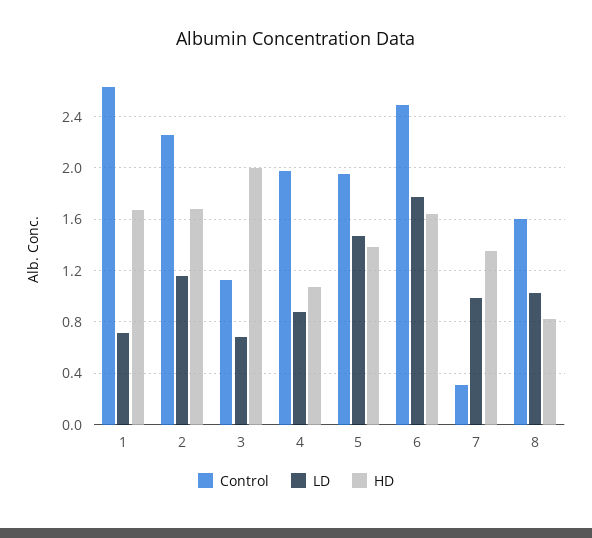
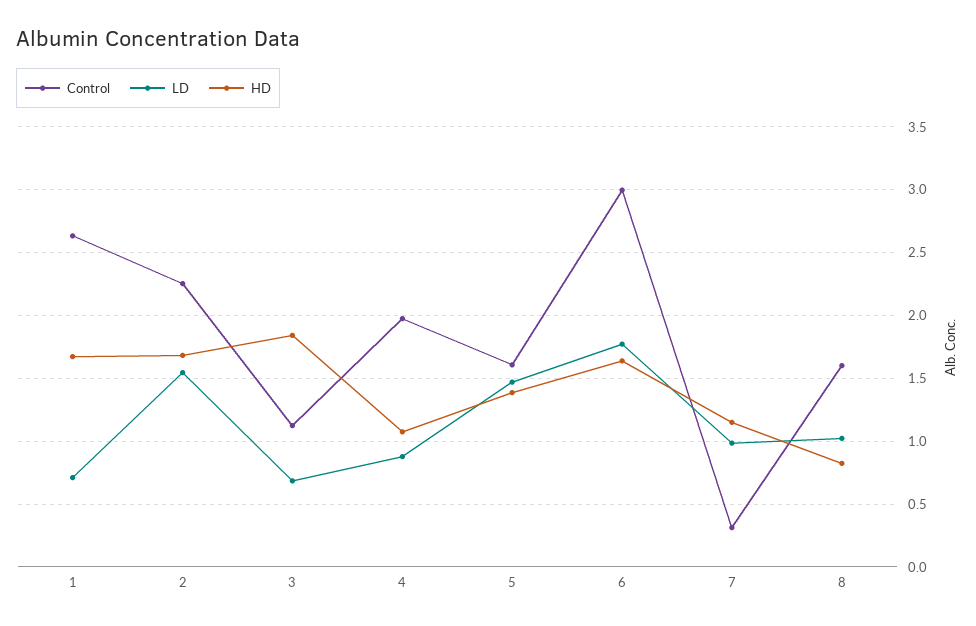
LD, 2: 1.15 -> 1.55
HD, 3: 2 -> 1.85
Control, 5: 1.95 -> 1.6
Control, 6: 2.5 -> 3
HD, 7: 1.35 -> 1.15

